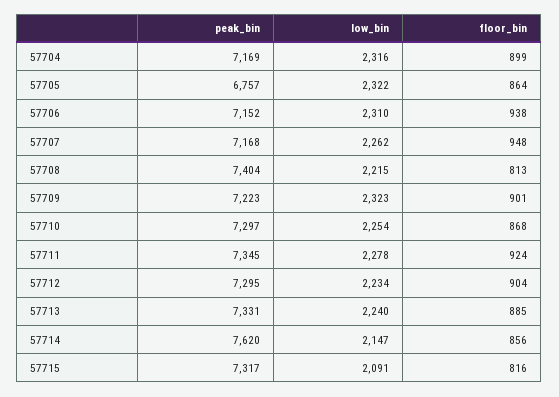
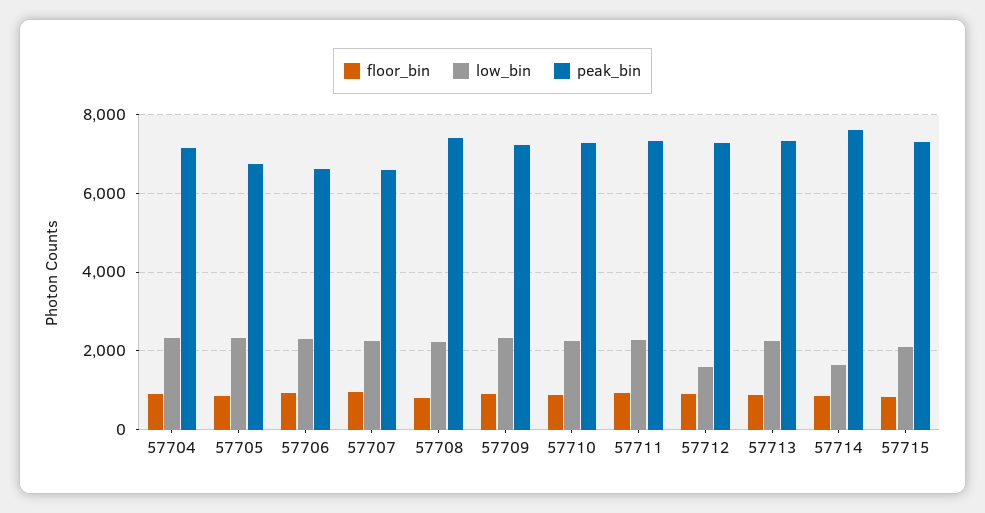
peak_bin, 57706: 7152 -> 6600
peak_bin, 57707: 7168 -> 6600
low_bin, 57712: 2234 -> 1600
low_bin, 57714: 2147 -> 1600

